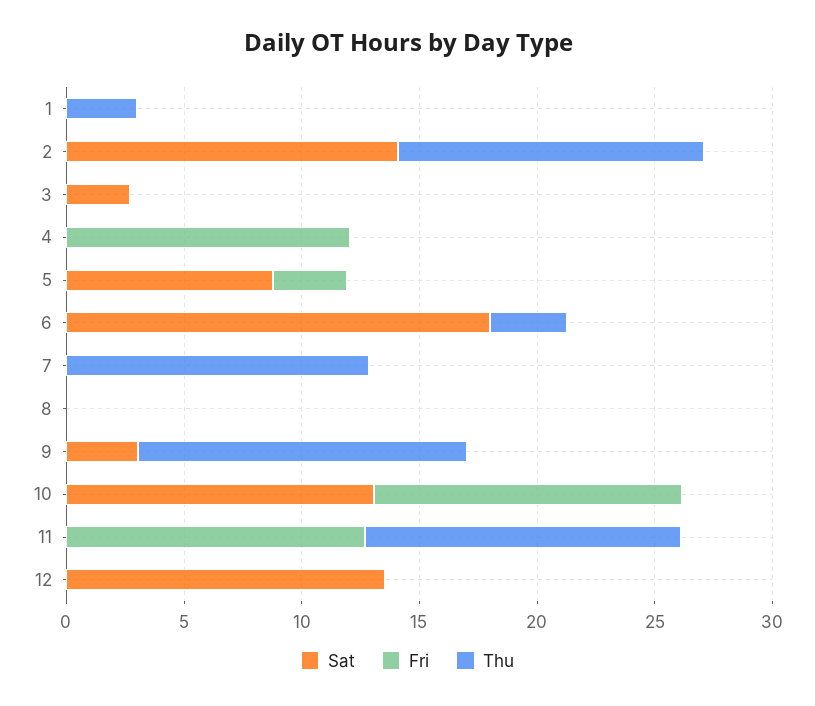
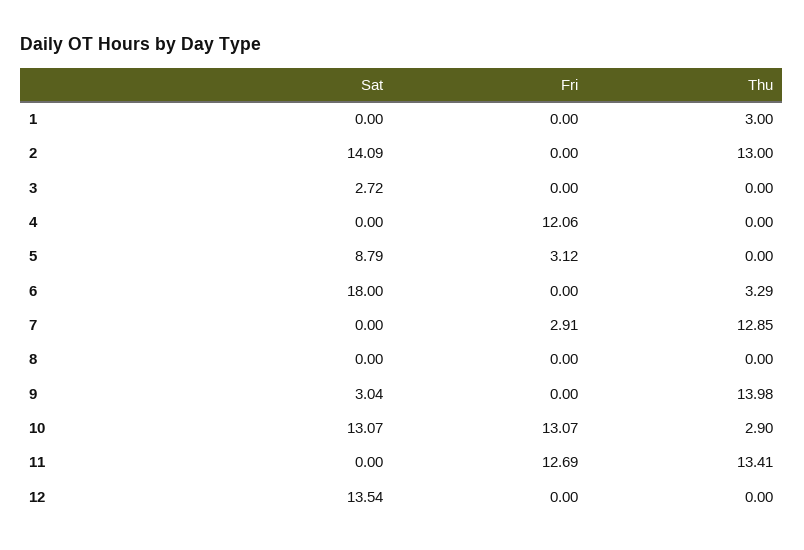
Fri, 7: 0 -> 2.91
Thu, 10: 0 -> 2.9

